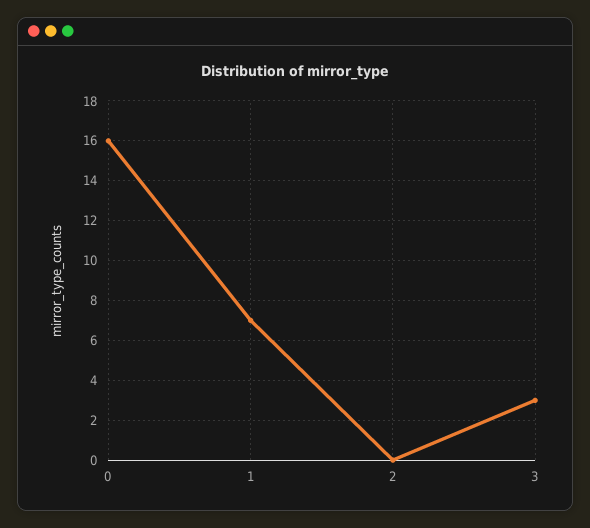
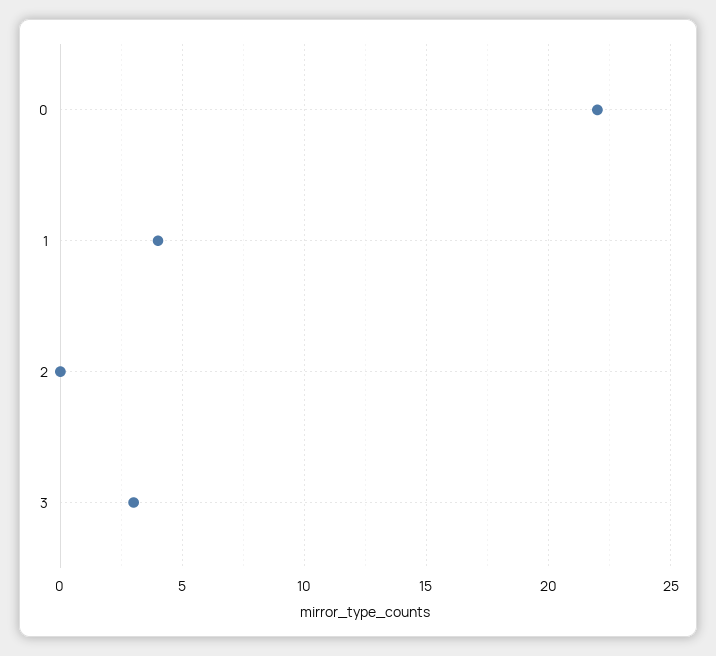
0: 16 -> 22
1: 7 -> 4

